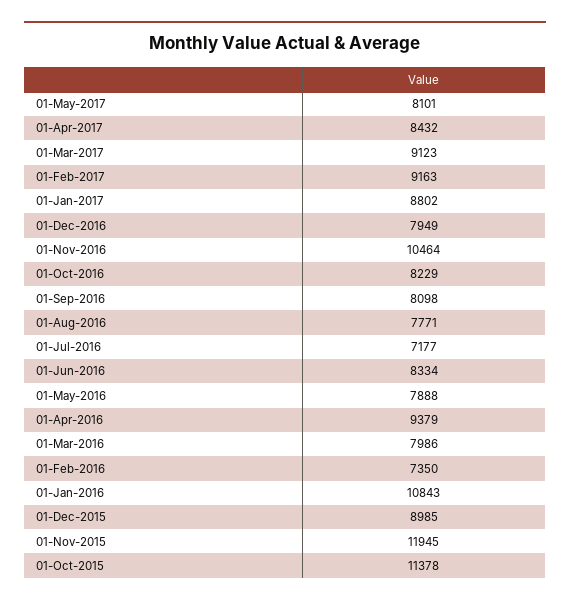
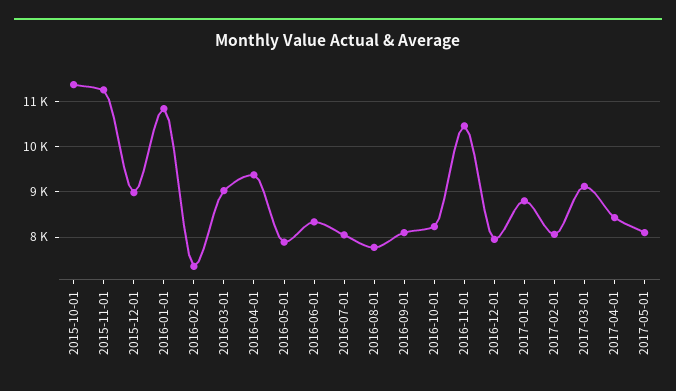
01-Feb-2017: 9163 -> 8000
01-Jul-2016: 7177 -> 8000
01-Mar-2016: 7986 -> 9000
01-Nov-2015: 11945 -> 11200

